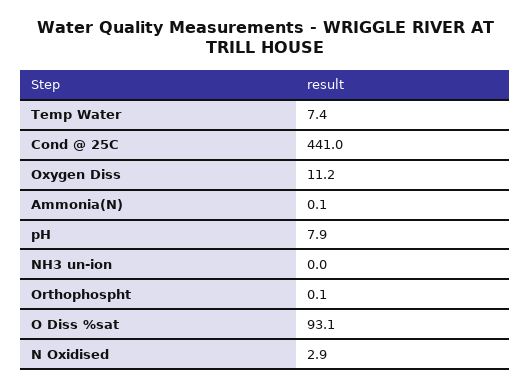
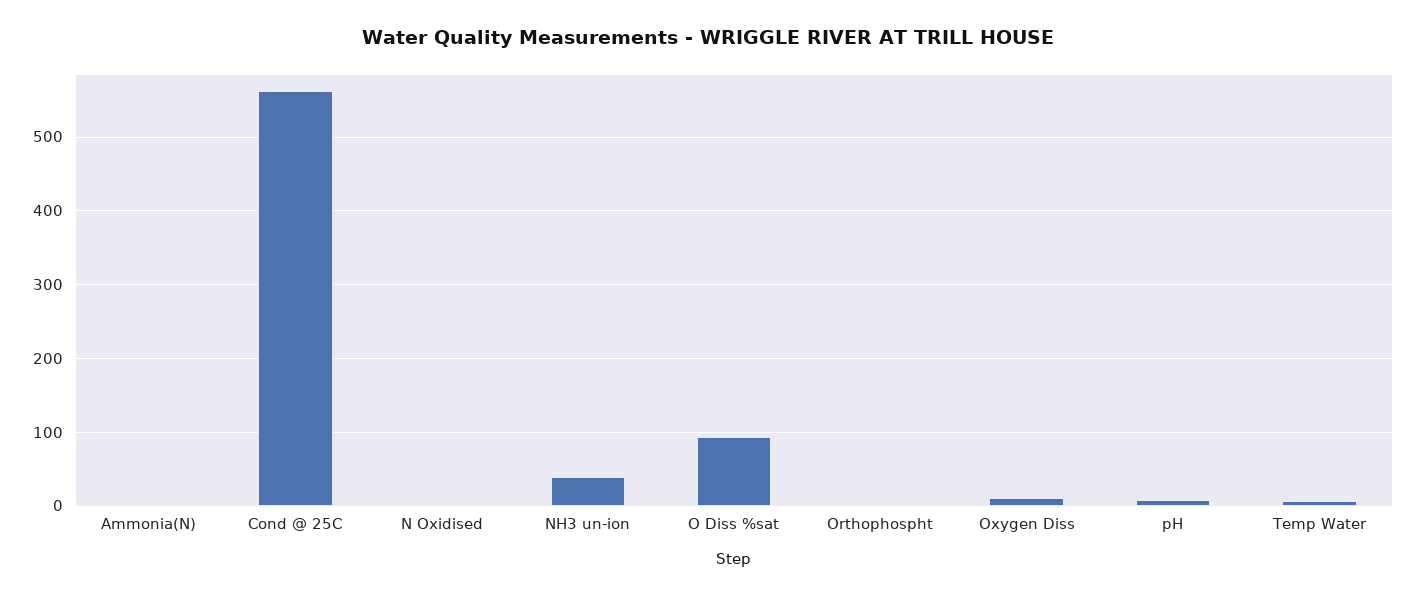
Cond @ 25C: 441 -> 560
NH3 un-ion: 0 -> 40

